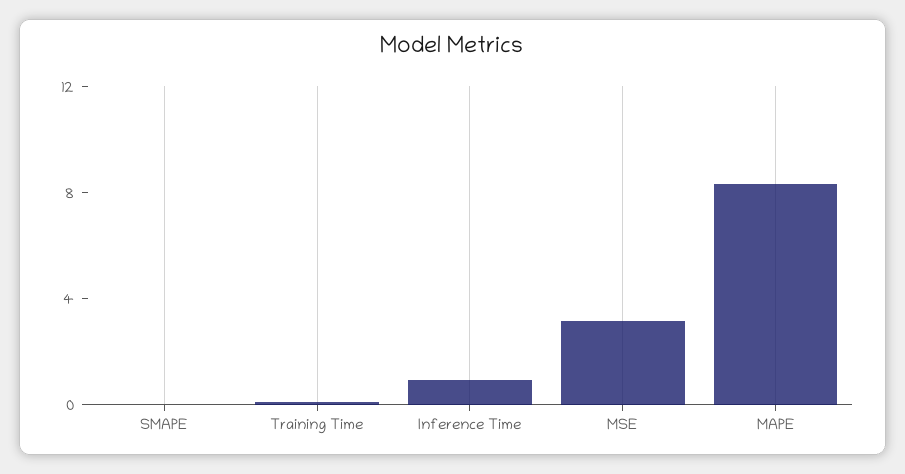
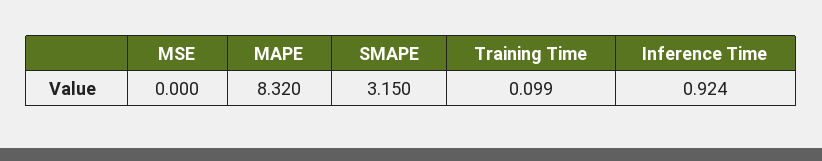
SMAPE: 0 -> 3.15
MSE: 3 -> 0

